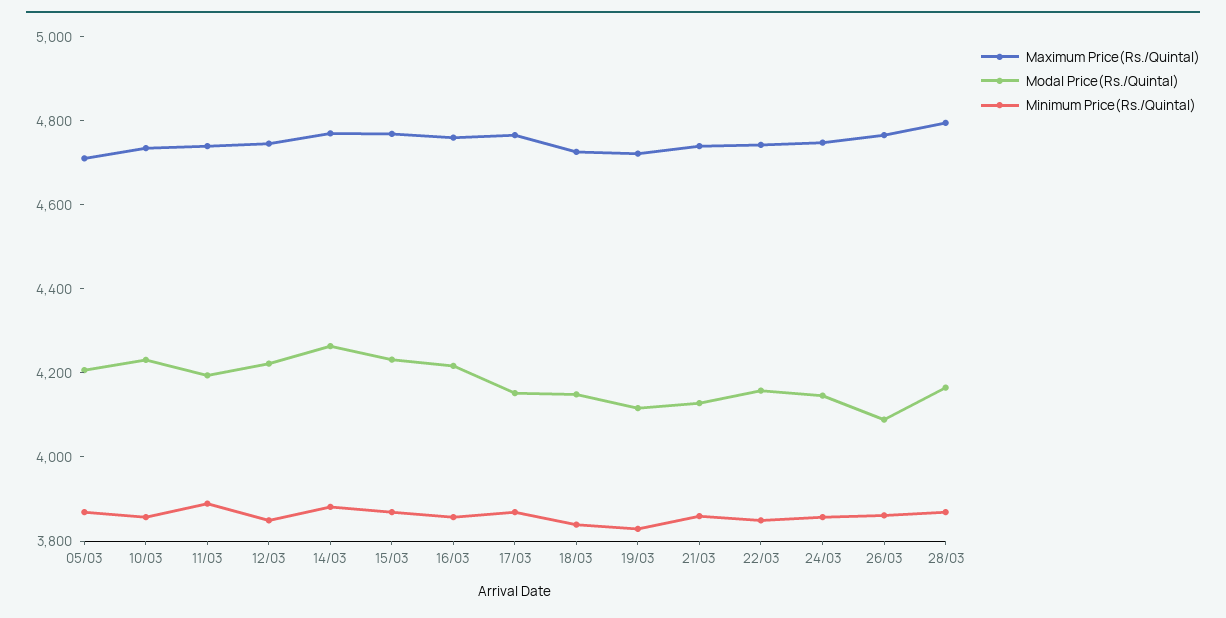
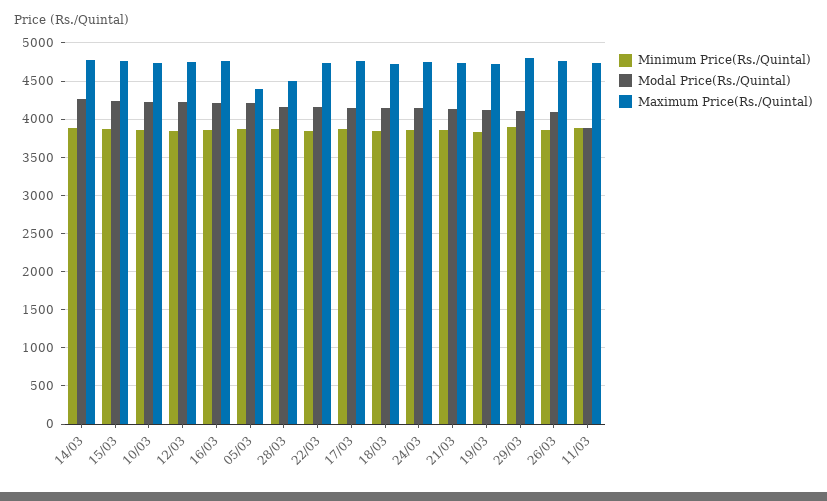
Maximum Price(Rs./Quintal), 05/03: 4700 -> 4400
Modal Price(Rs./Quintal), 11/03: 4200 -> 3900
Maximum Price(Rs./Quintal), 28/03: 4800 -> 4500
Minimum Price(Rs./Quintal), 29/03: none -> 3900
Modal Price(Rs./Quintal), 29/03: none -> 4100
Maximum Price(Rs./Quintal), 29/03: none -> 4800

